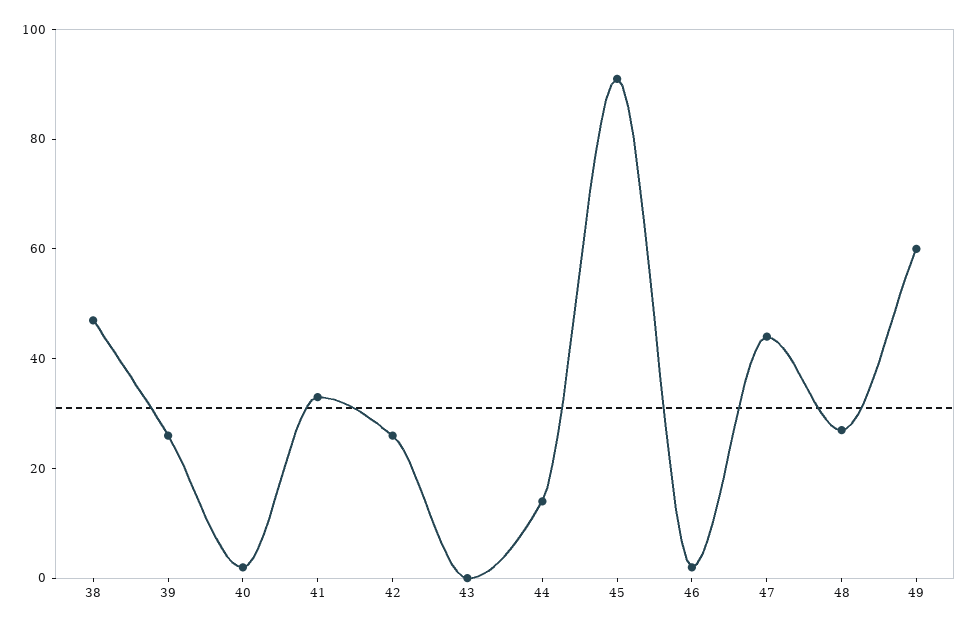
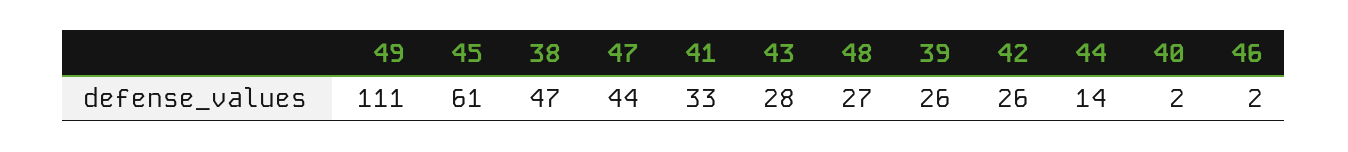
43: 0 -> 28
45: 90 -> 61
49: 60 -> 111

